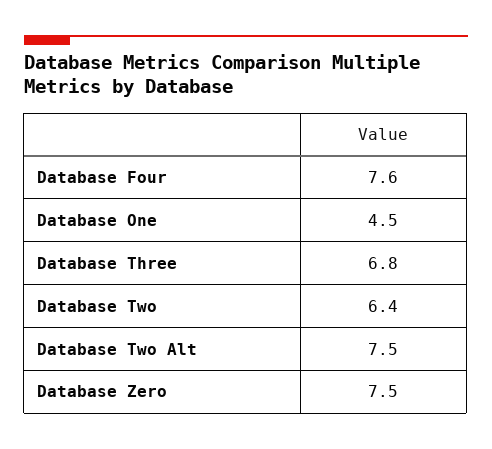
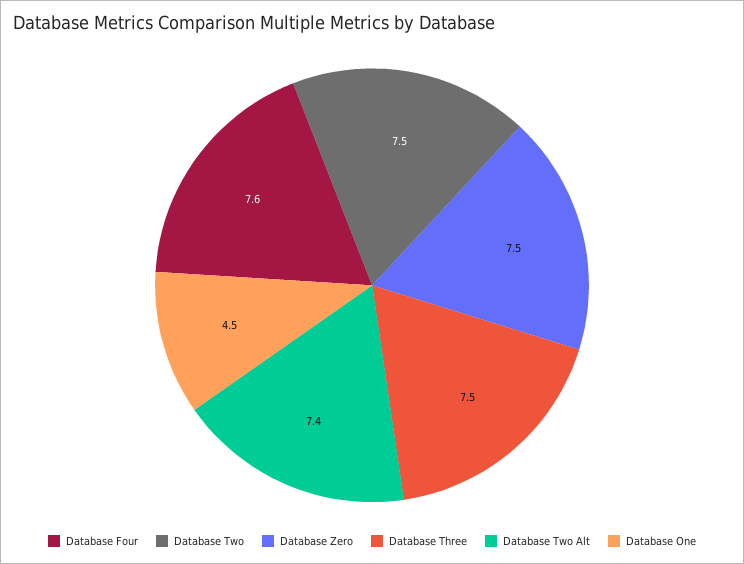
Database Three: 6.8 -> 7.5
Database Two: 6.4 -> 7.5
Database Two Alt: 7.5 -> 7.4

